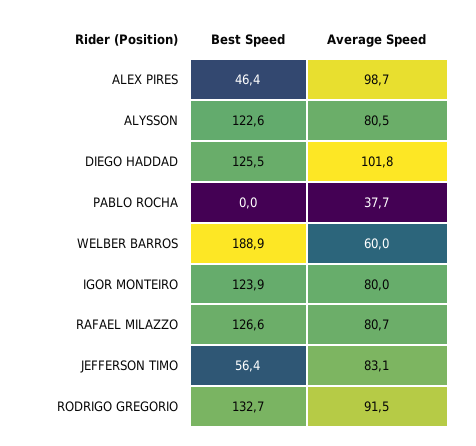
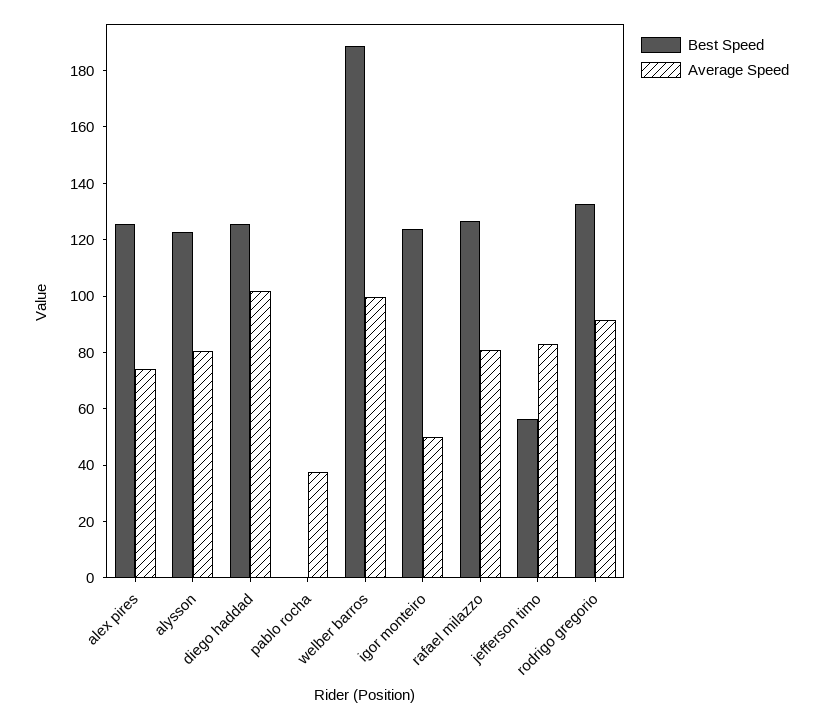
Best Speed, ALEX PIRES: 46.4 -> 125
Average Speed, ALEX PIRES: 98.7 -> 75
Average Speed, WELBER BARROS: 60 -> 100
Average Speed, IGOR MONTEIRO: 80 -> 50

